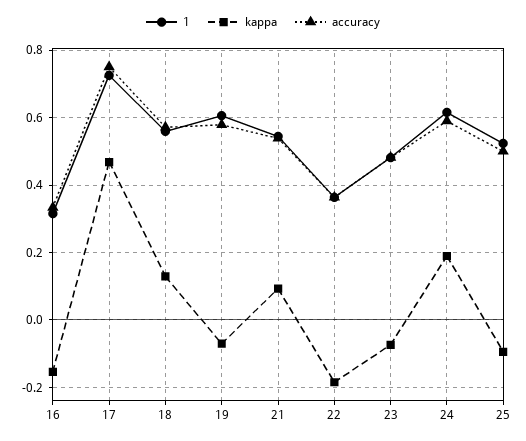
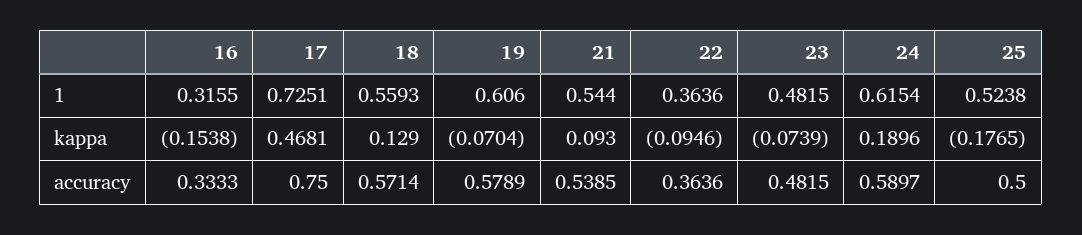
kappa, 22: -0.18 -> -0.0946
kappa, 25: -0.1 -> -0.1765

